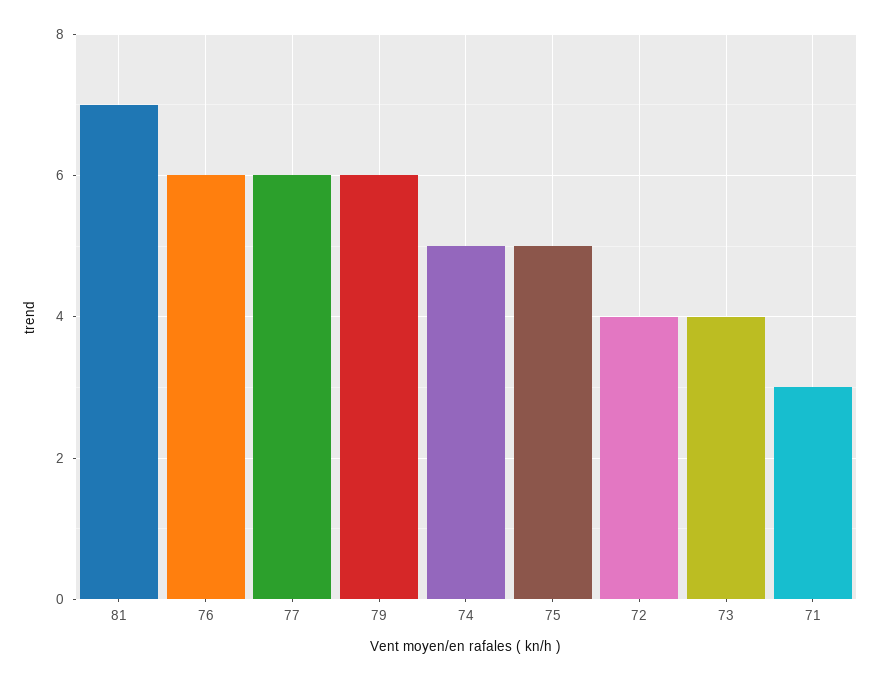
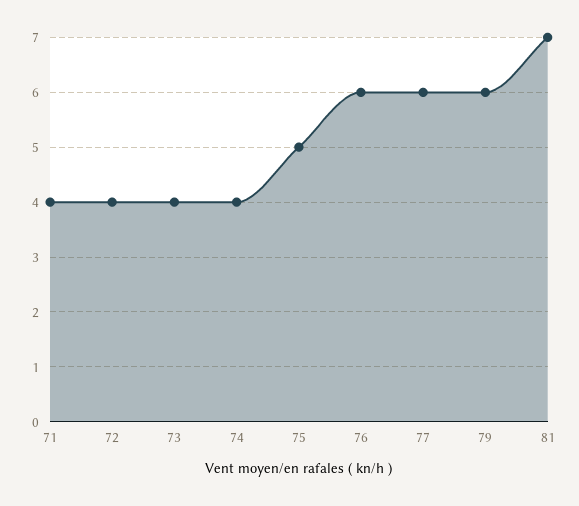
74: 5 -> 4
71: 3 -> 4

